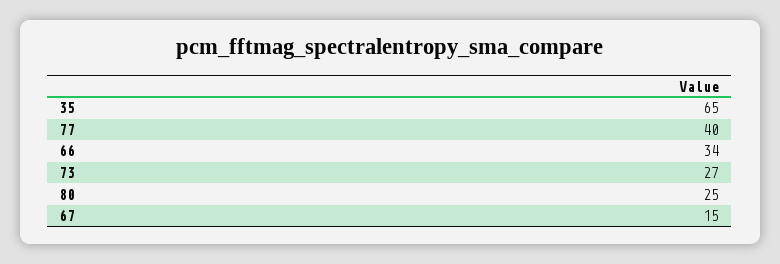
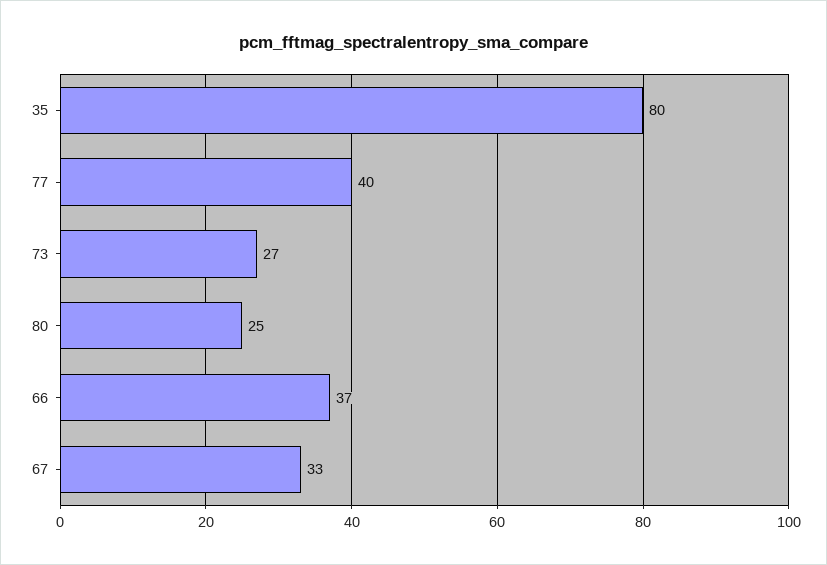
35: 65 -> 80
66: 34 -> 37
67: 15 -> 33

